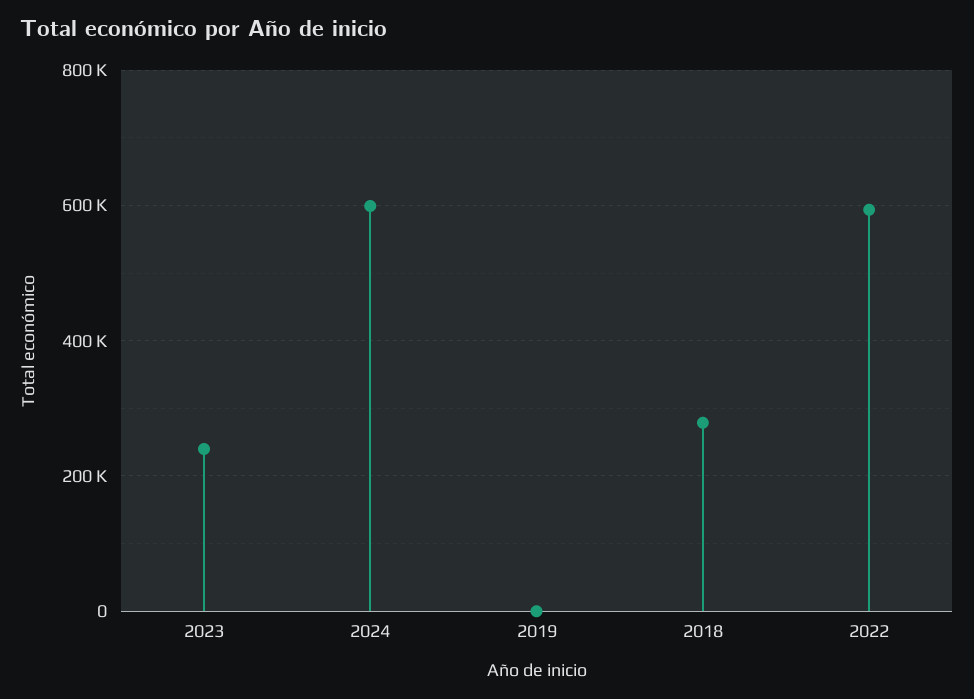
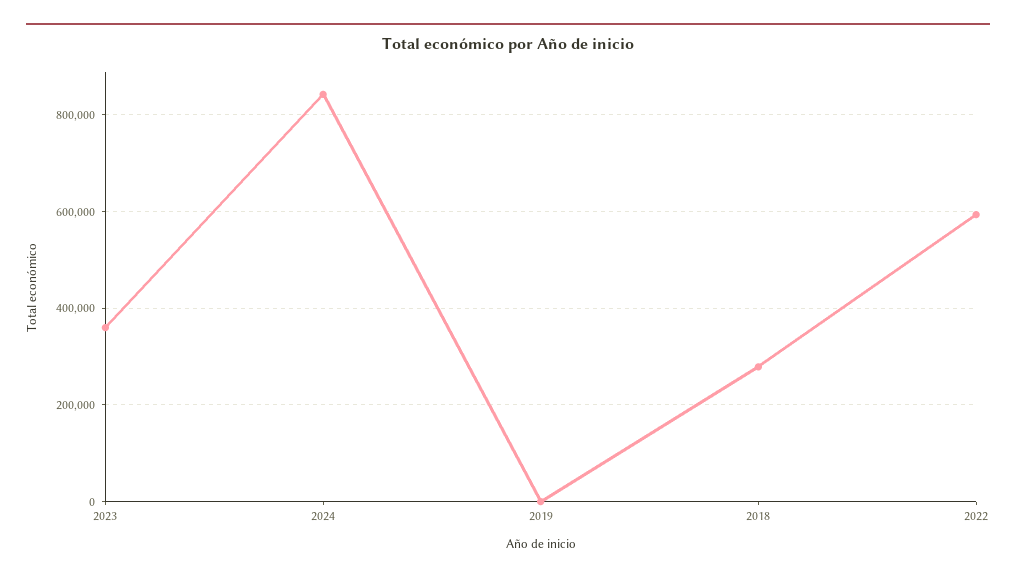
2023: 240000 -> 360000
2024: 600000 -> 840000

